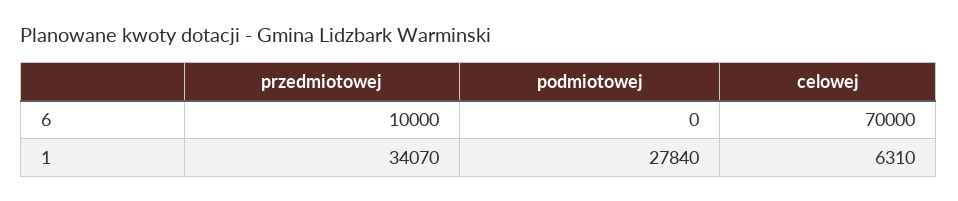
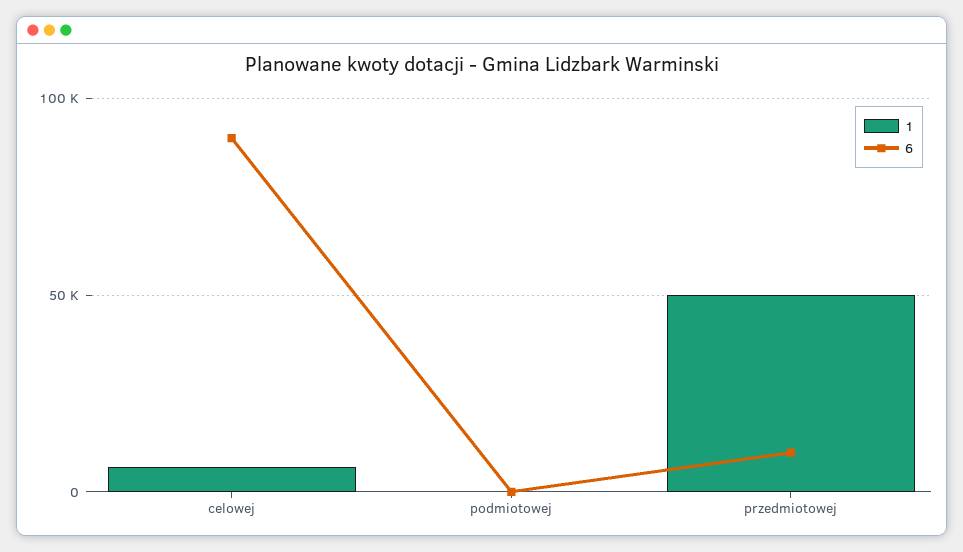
6, celowej: 70000 -> 90000
1, przedmiotowej: 34070 -> 50000
1, podmiotowej: 27840 -> 0

